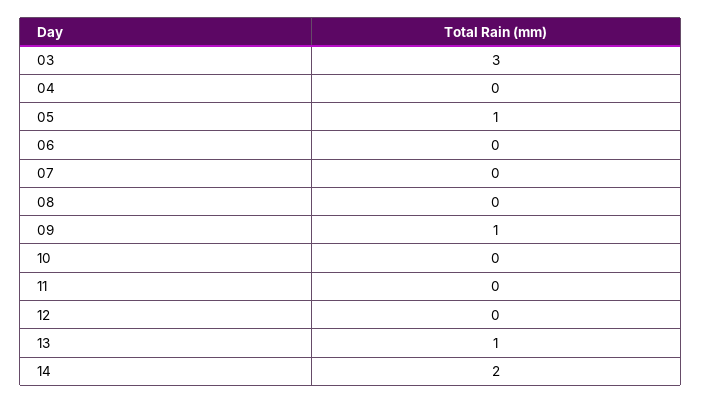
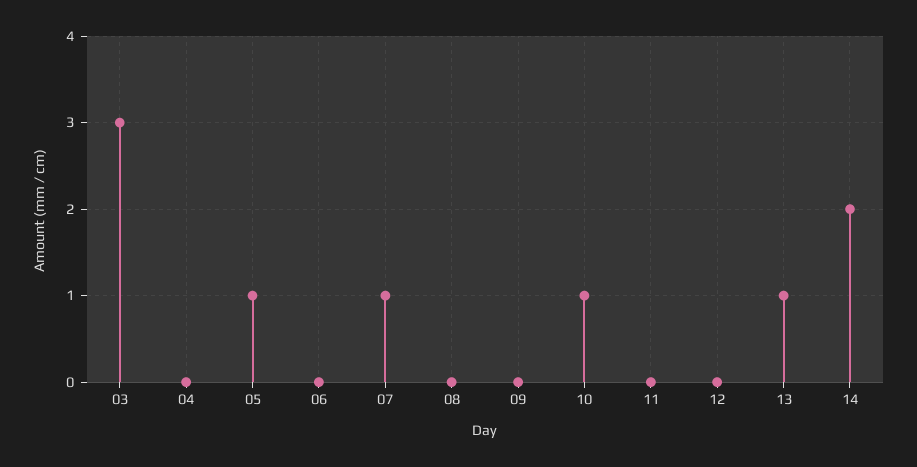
07: 0 -> 1
09: 1 -> 0
10: 0 -> 1

